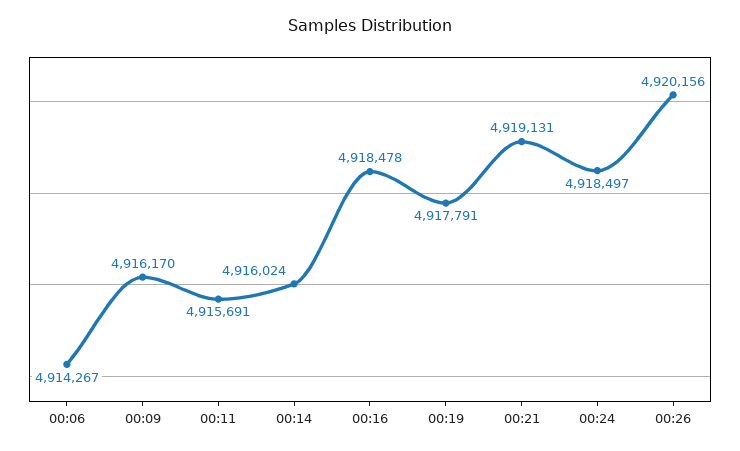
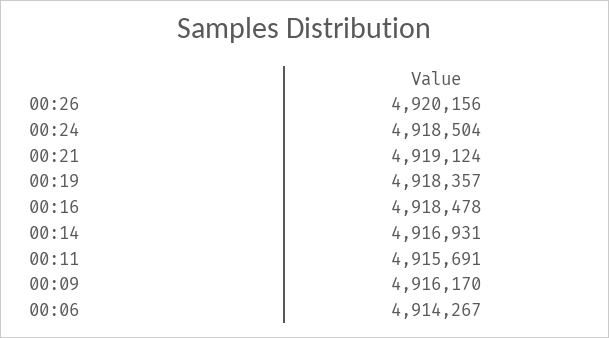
00:14: 4916024 -> 4916931
00:19: 4917791 -> 4918357
00:21: 4919131 -> 4919124
00:24: 4918497 -> 4918504

